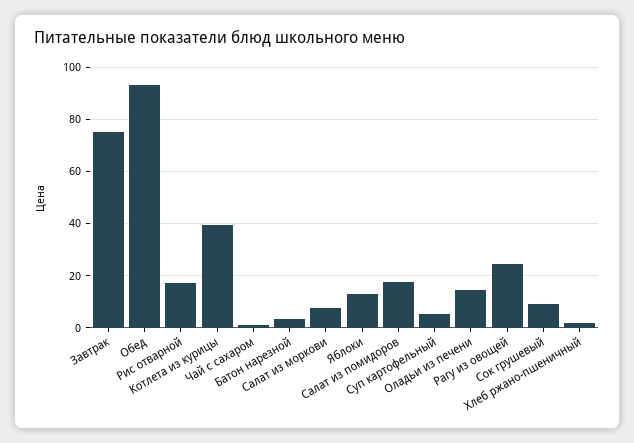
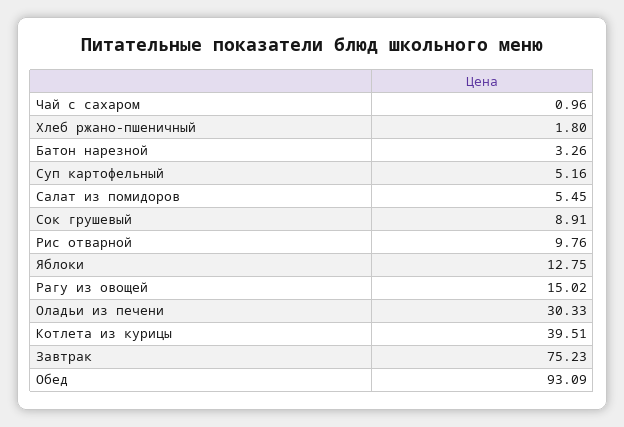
Рис отварной: 17.5 -> 9.76
Салат из моркови: 7.5 -> none
Салат из помидоров: 17.5 -> 5.45
Оладьи из печени: 15 -> 30.33
Рагу из овощей: 25 -> 15.02

